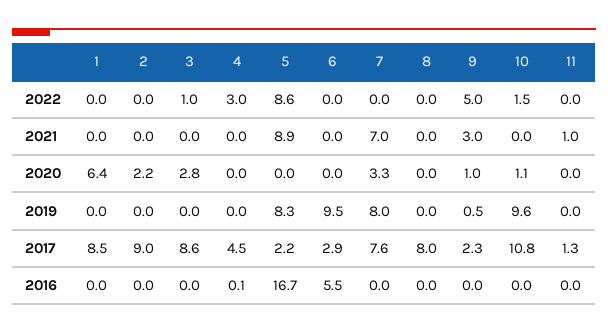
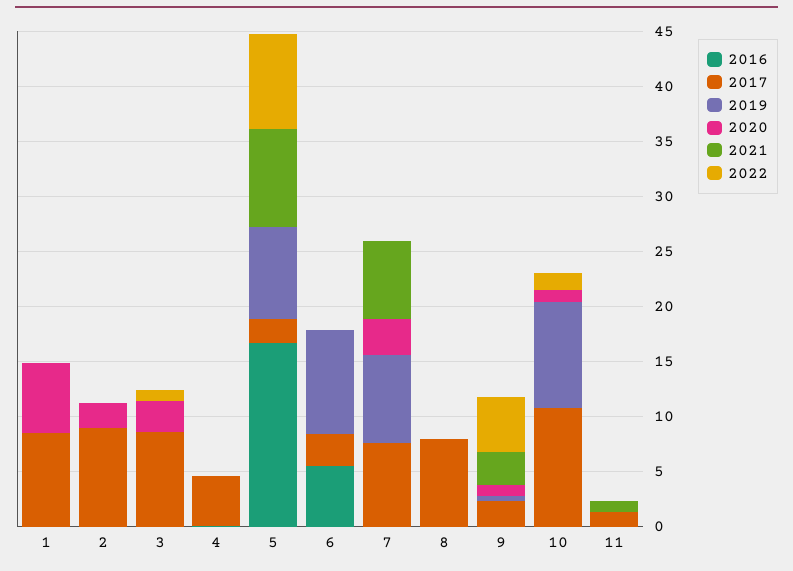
2022, 4: 3 -> 0

